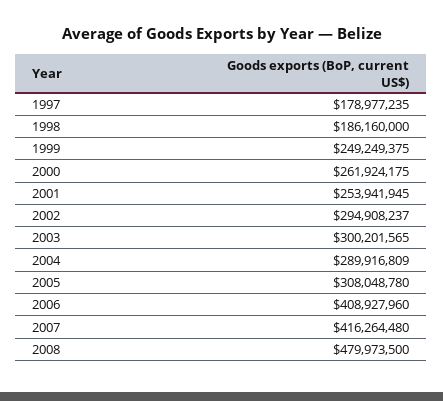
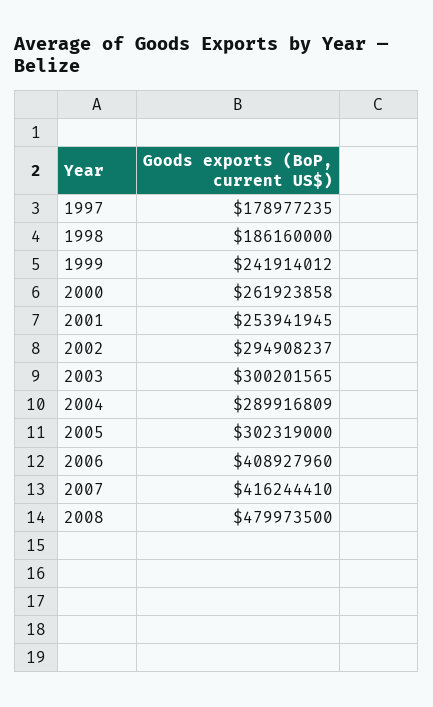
1999: 249249375 -> 241914012
2000: 261924175 -> 261923858
2005: 308048780 -> 302319000
2007: 416264480 -> 416244410

